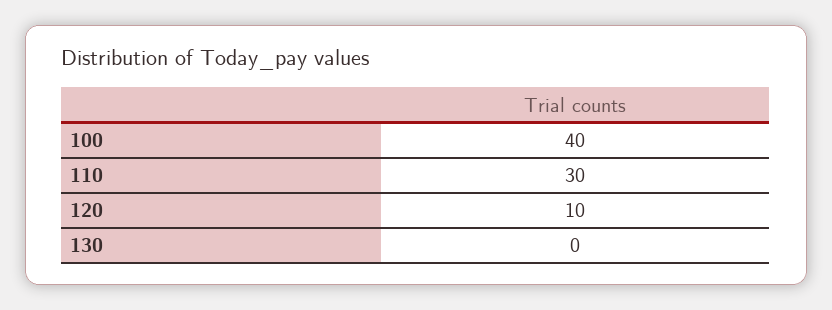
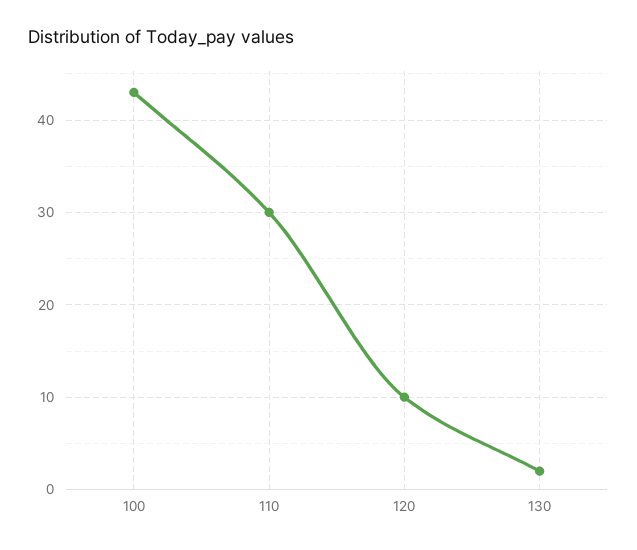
100: 40 -> 43
130: 0 -> 2

